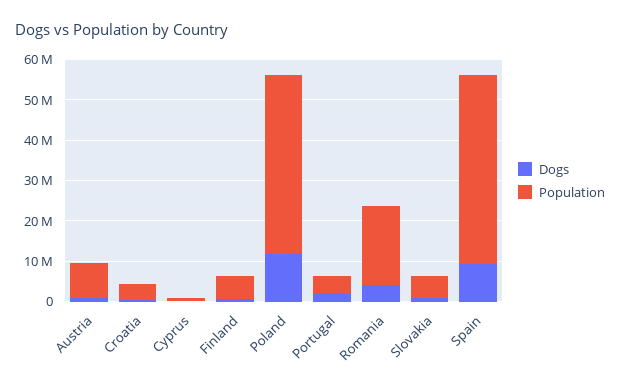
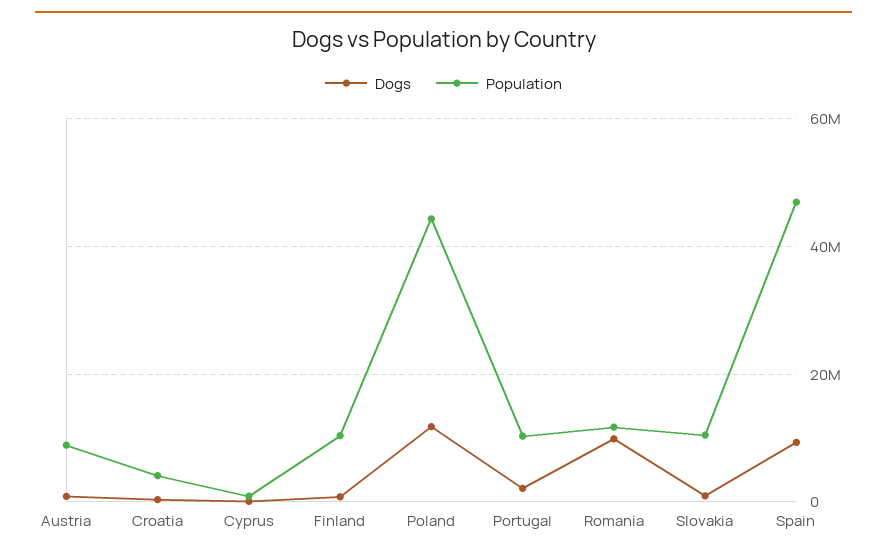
Population, Finland: 6000000 -> 10000000
Population, Portugal: 4000000 -> 10000000
Dogs, Romania: 4000000 -> 10000000
Population, Romania: 20000000 -> 12000000
Population, Slovakia: 6000000 -> 10000000

